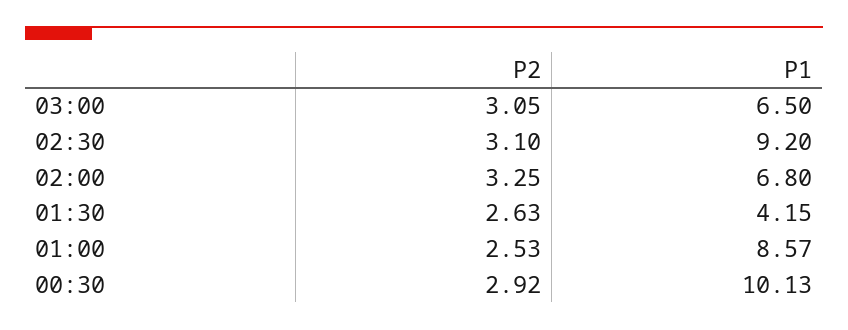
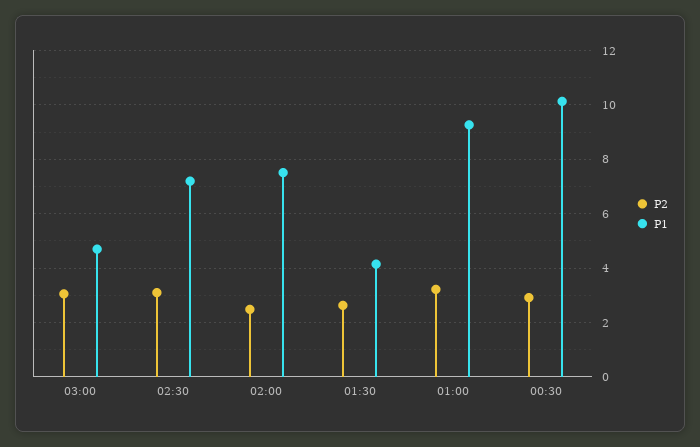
P1, 03:00: 6.5 -> 4.75
P1, 02:30: 9.2 -> 7.25
P2, 02:00: 3.25 -> 2.5
P1, 02:00: 6.8 -> 7.5
P2, 01:00: 2.53 -> 3.25
P1, 01:00: 8.57 -> 9.25

